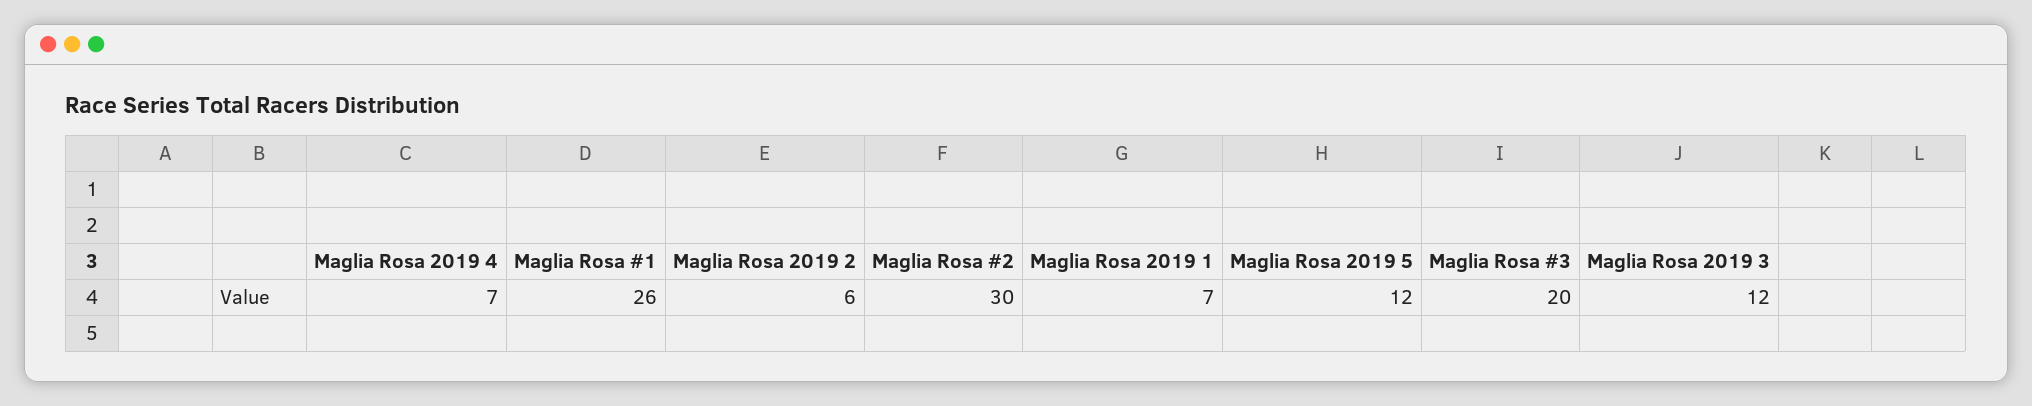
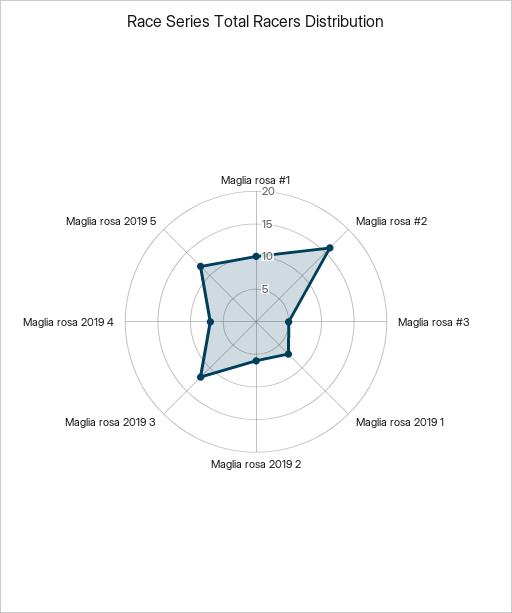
Maglia Rosa #1: 26 -> 10
Maglia Rosa #2: 30 -> 15
Maglia Rosa #3: 20 -> 5

